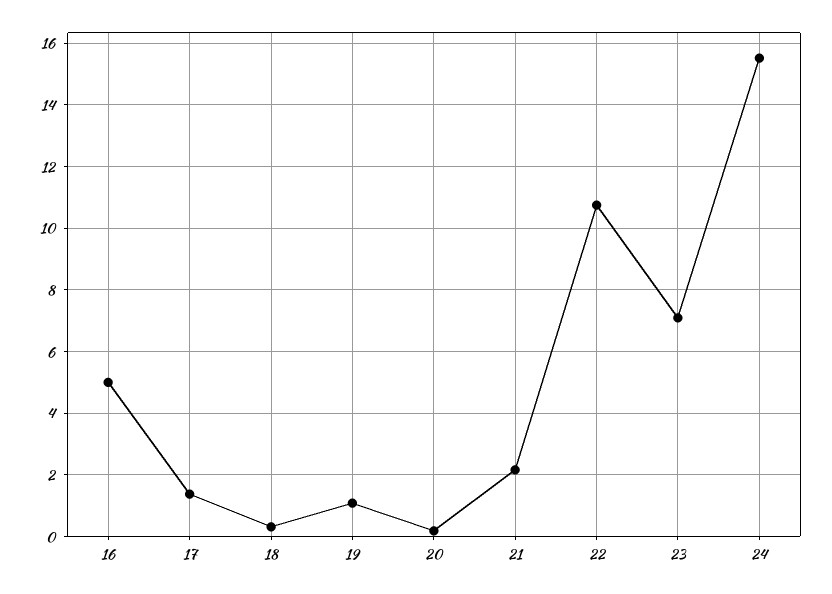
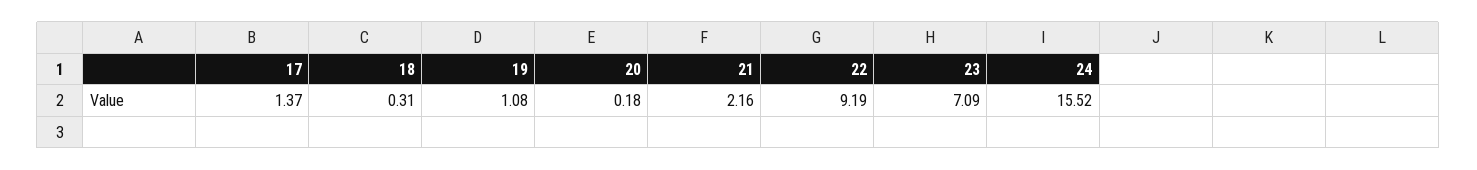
16: 5 -> none
22: 10.8 -> 9.19

